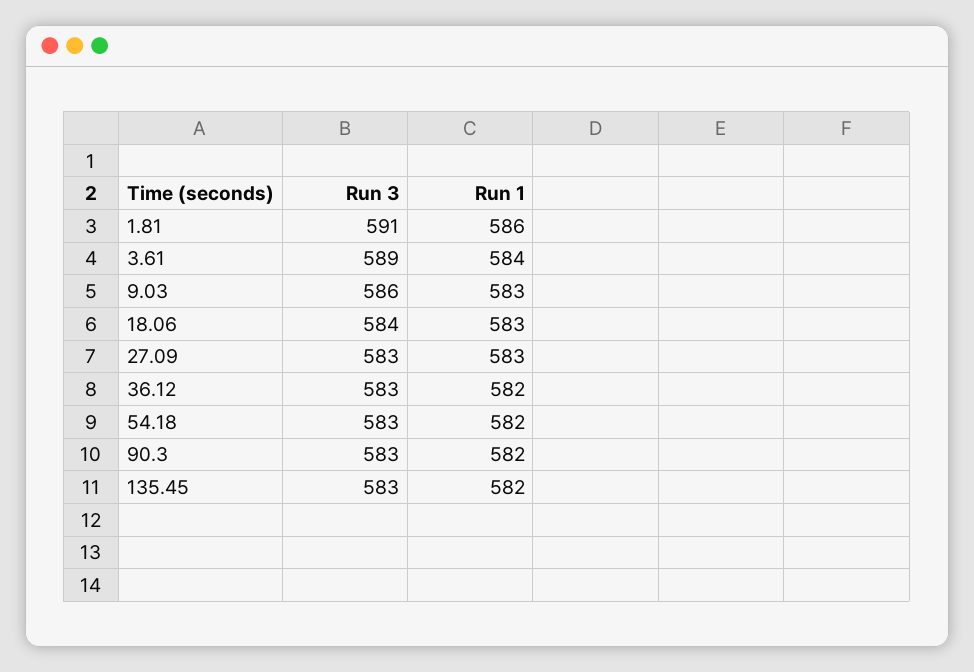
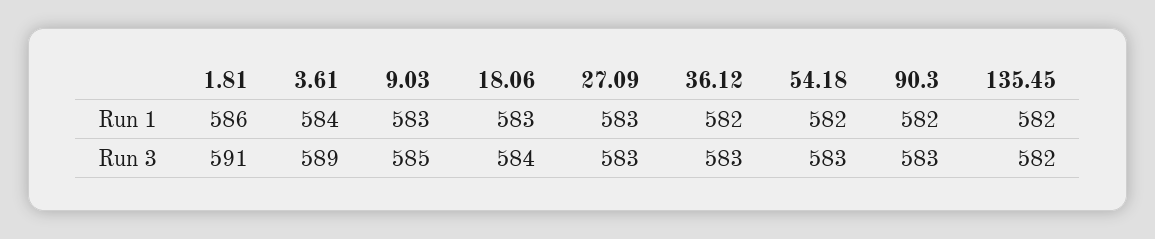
Run 3, 9.03: 586 -> 585
Run 3, 135.45: 583 -> 582

